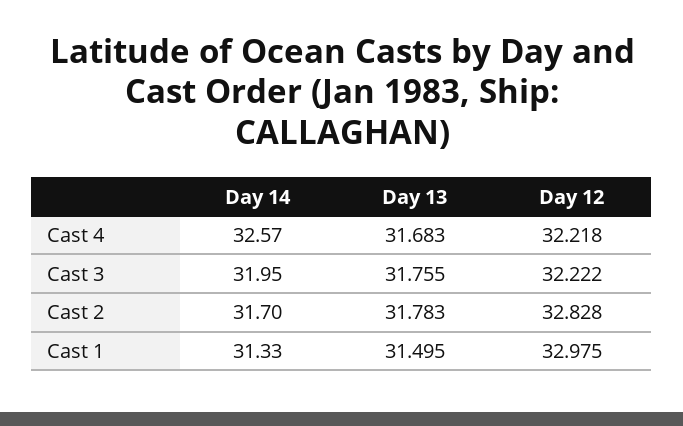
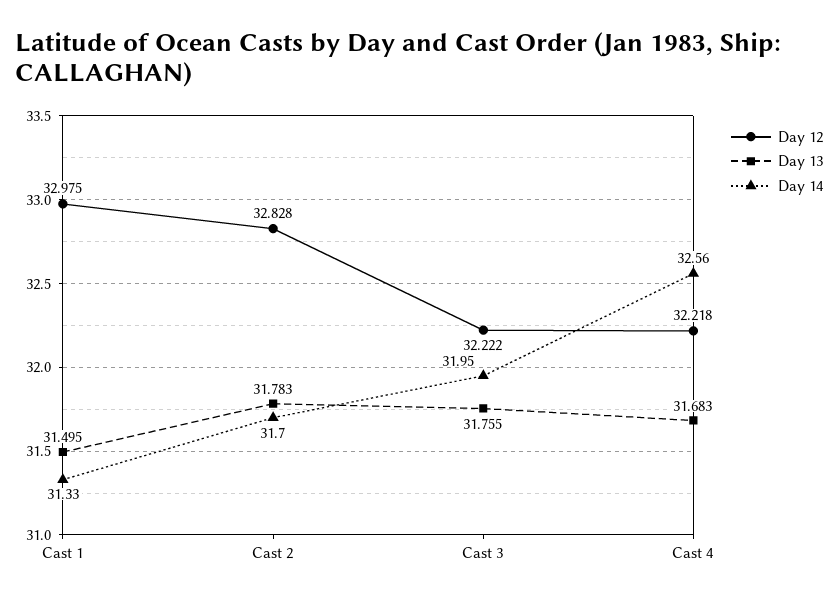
Day 14, Cast 4: 32.57 -> 32.56

